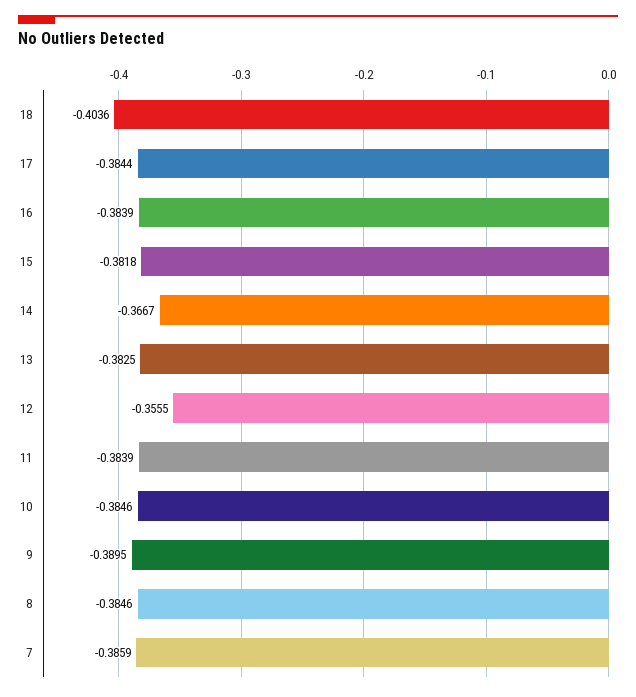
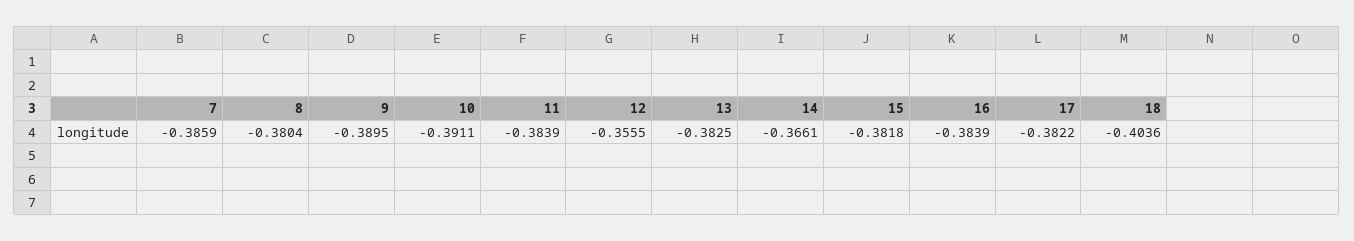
17: -0.3844 -> -0.3822
14: -0.3667 -> -0.3661
10: -0.3846 -> -0.3911
8: -0.3846 -> -0.3804

